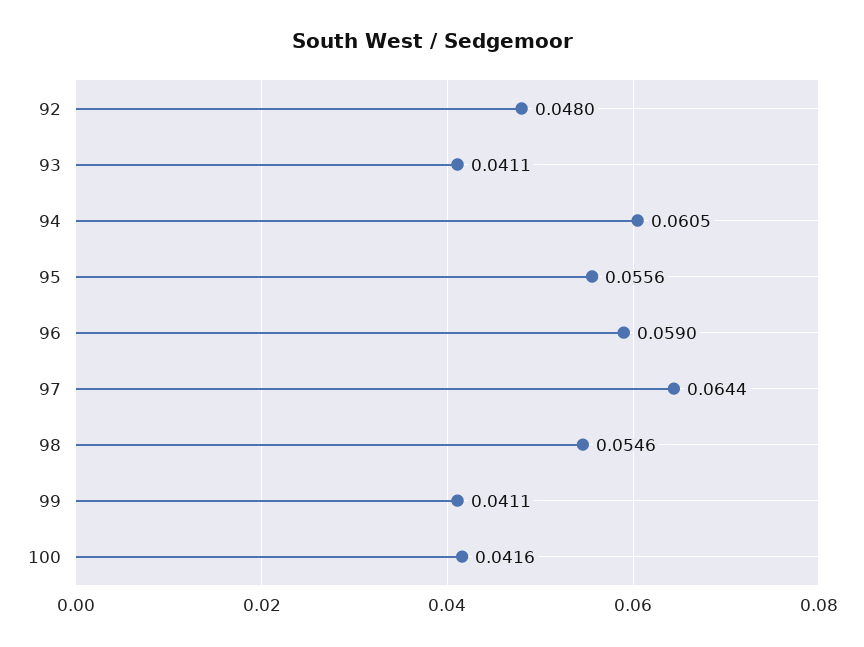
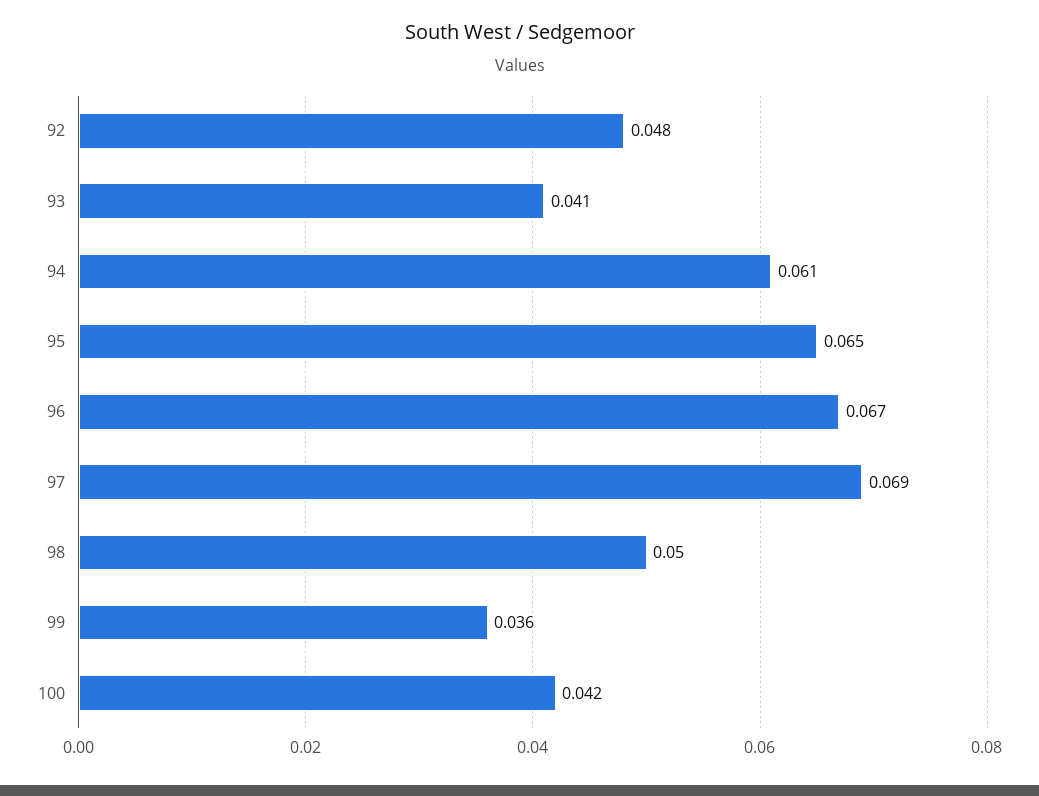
95: 0.0556 -> 0.065
96: 0.059 -> 0.067
97: 0.0644 -> 0.069
98: 0.0546 -> 0.05
99: 0.0411 -> 0.036

